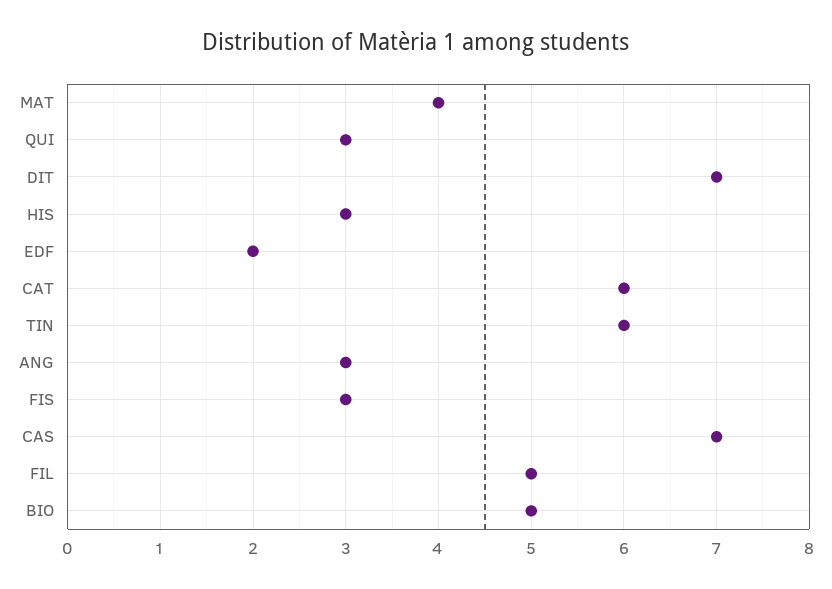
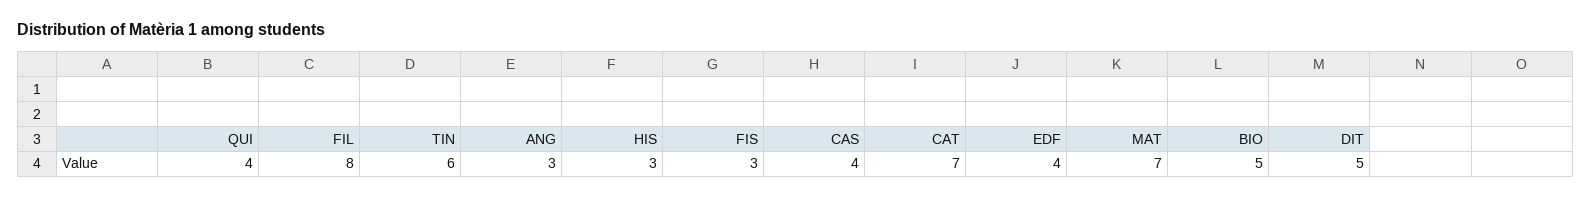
MAT: 4 -> 7
QUI: 3 -> 4
DIT: 7 -> 5
EDF: 2 -> 4
CAT: 6 -> 7
CAS: 7 -> 4
FIL: 5 -> 8

